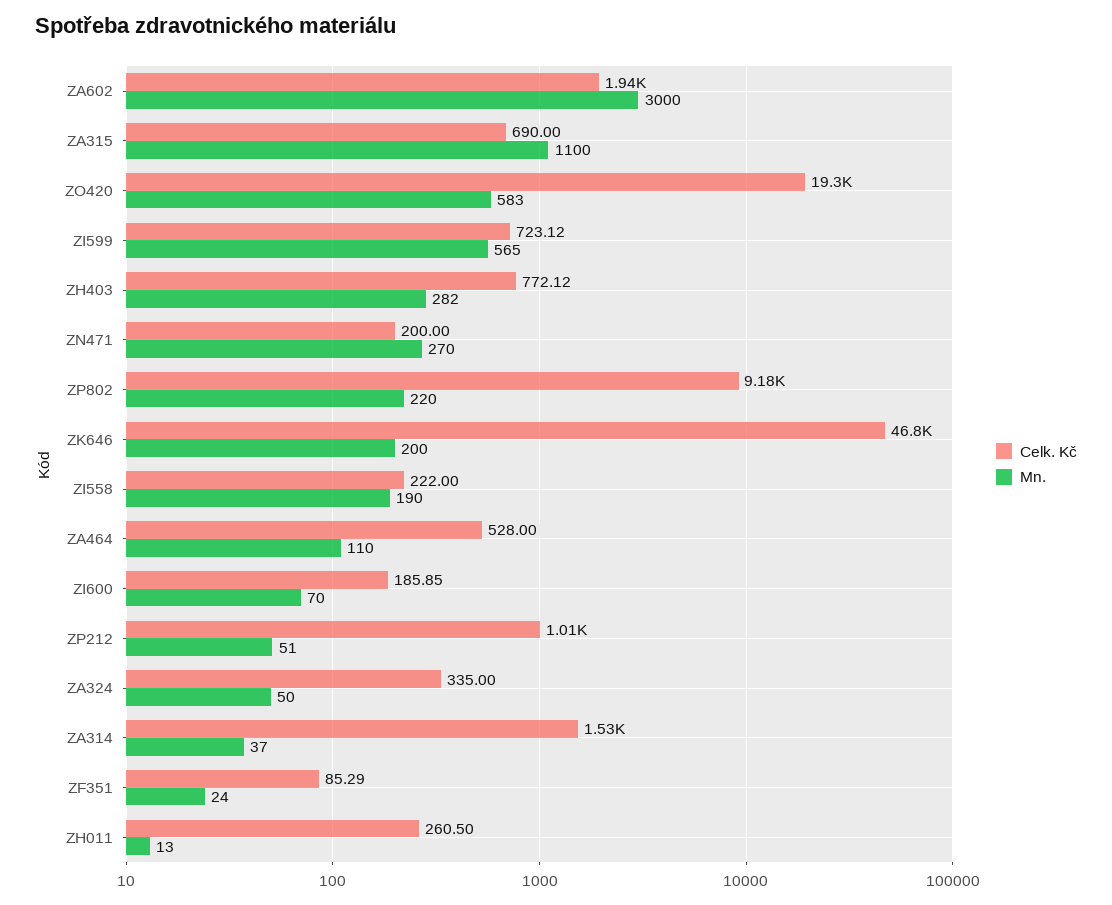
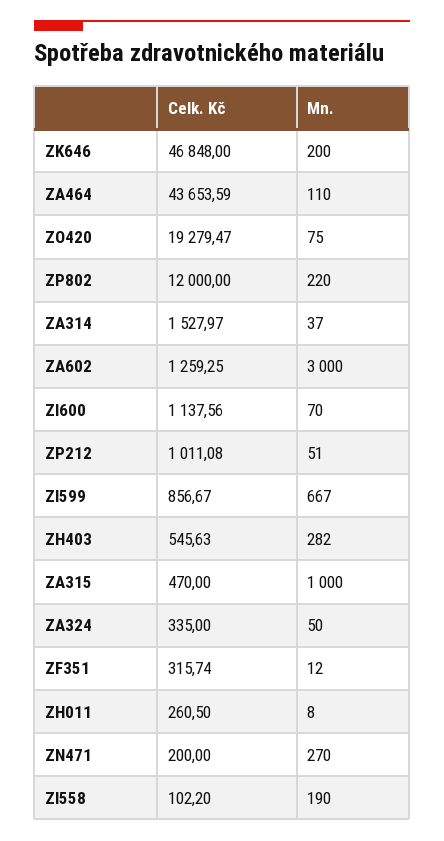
Celk. Kč, ZA602: 1940 -> 1259.25
Celk. Kč, ZA315: 690 -> 470
Mn., ZA315: 1100 -> 1000
Mn., ZO420: 583 -> 75
Celk. Kč, ZI599: 723.12 -> 856.67
Mn., ZI599: 565 -> 667
Celk. Kč, ZH403: 772.12 -> 545.63
Celk. Kč, ZP802: 9180 -> 12000
Celk. Kč, ZI558: 222 -> 102.2
Celk. Kč, ZA464: 528 -> 43653.59
Celk. Kč, ZI600: 185.85 -> 1137.56
Celk. Kč, ZF351: 85.29 -> 315.74
Mn., ZF351: 24 -> 12
Mn., ZH011: 13 -> 8

